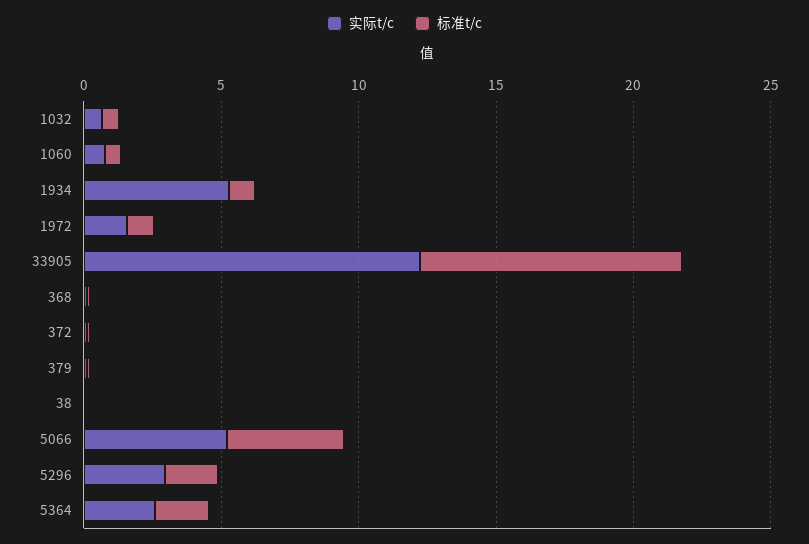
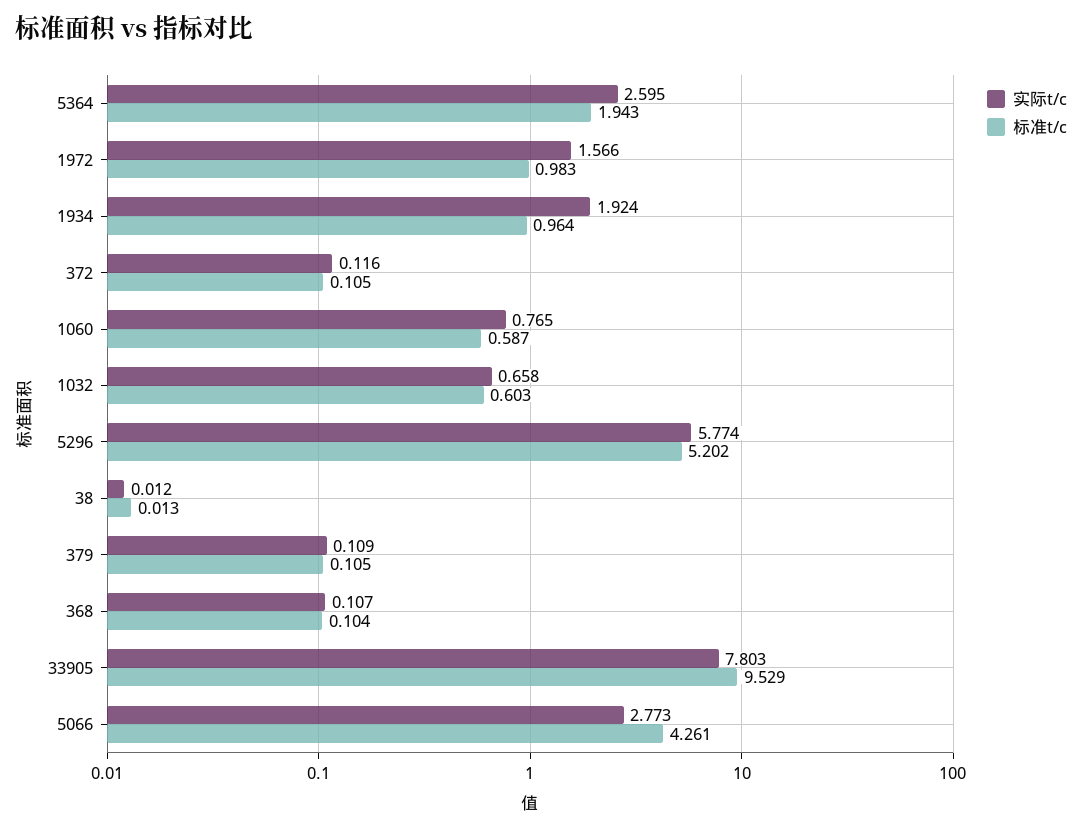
实际t/c, 1934: 5 -> 1.924
实际t/c, 33905: 12 -> 7.803
实际t/c, 5066: 5 -> 2.773
实际t/c, 5296: 3 -> 5.774
标准t/c, 5296: 2 -> 5.202

